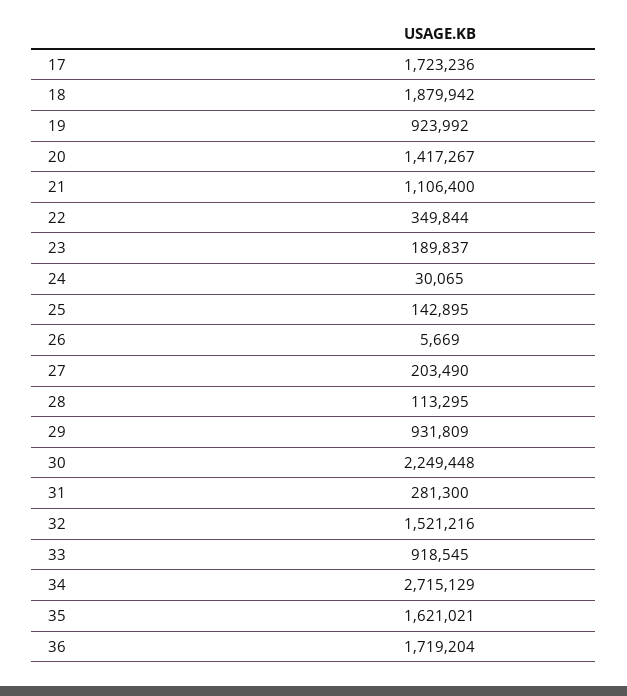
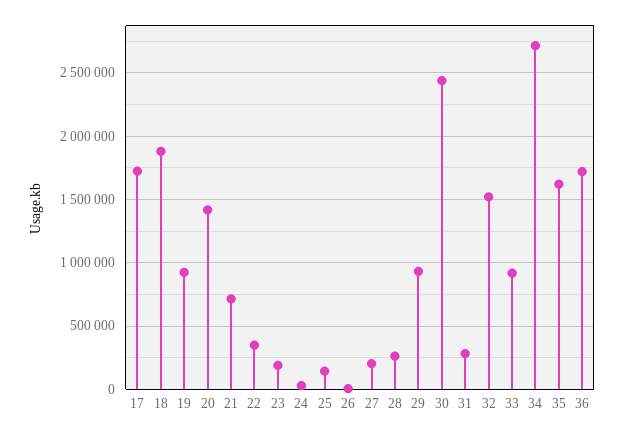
21: 1106400 -> 700000
28: 113295 -> 250000
30: 2249448 -> 2450000

